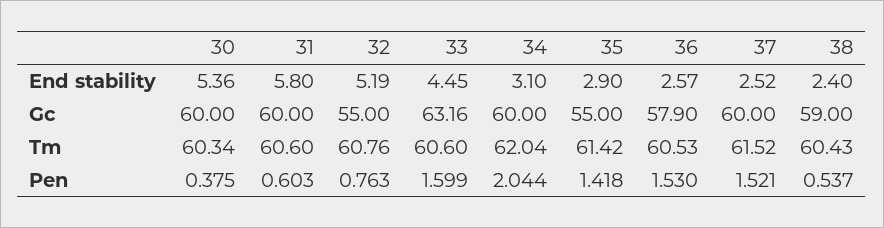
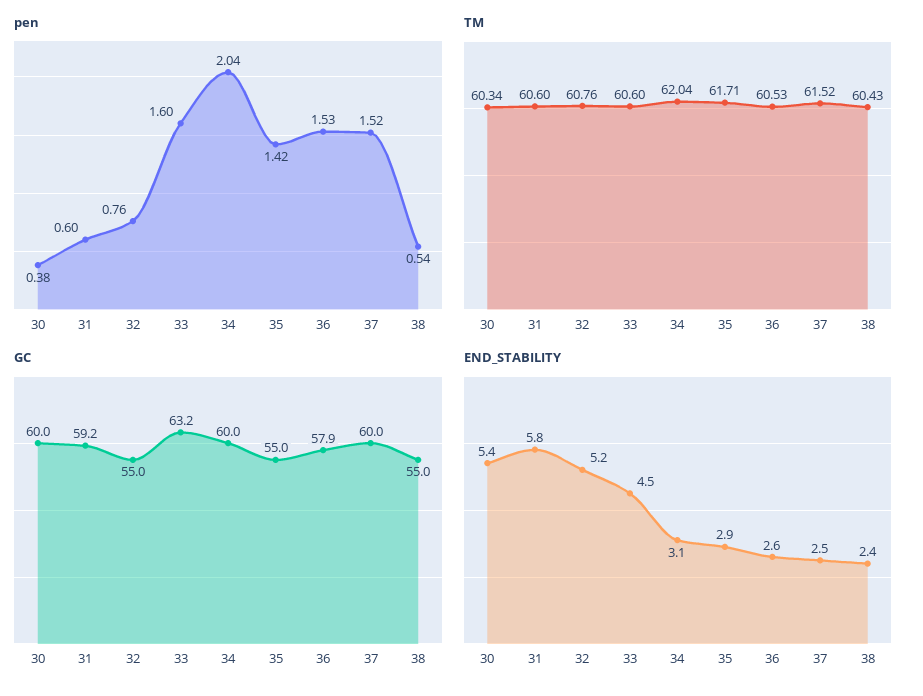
Gc, 31: 60 -> 59.2
Gc, 38: 59 -> 55
Tm, 35: 61.42 -> 61.71

